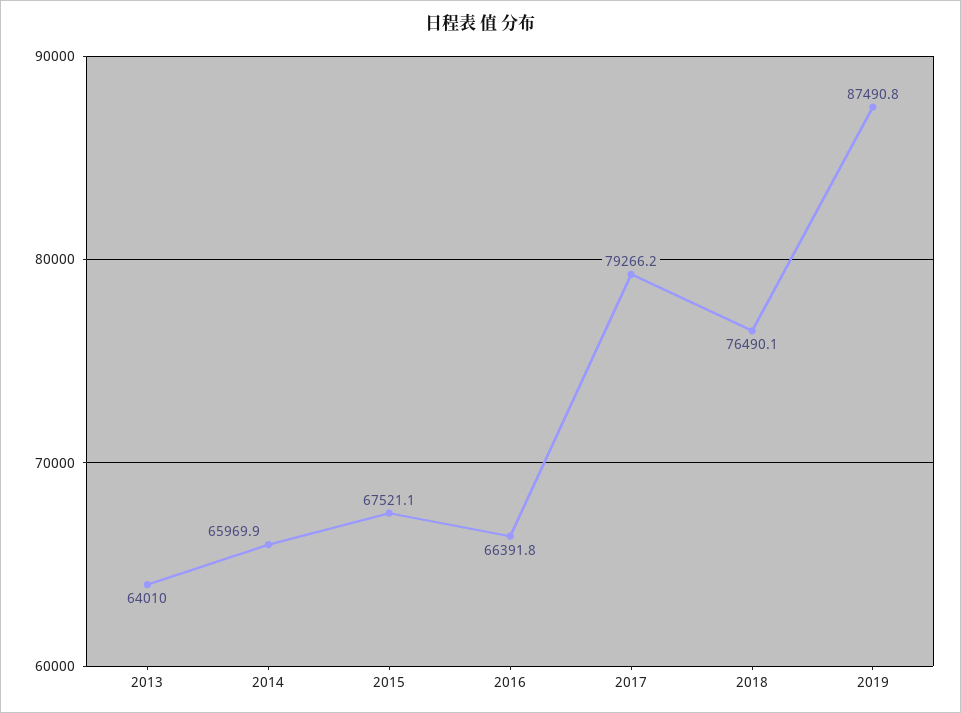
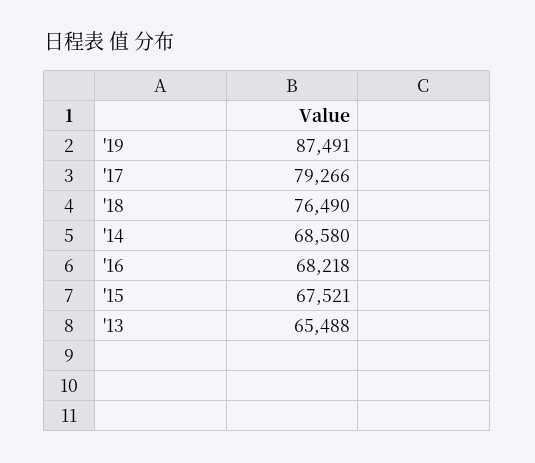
2013: 64010 -> 65488
2014: 65969.9 -> 68580
2016: 66391.8 -> 68218

